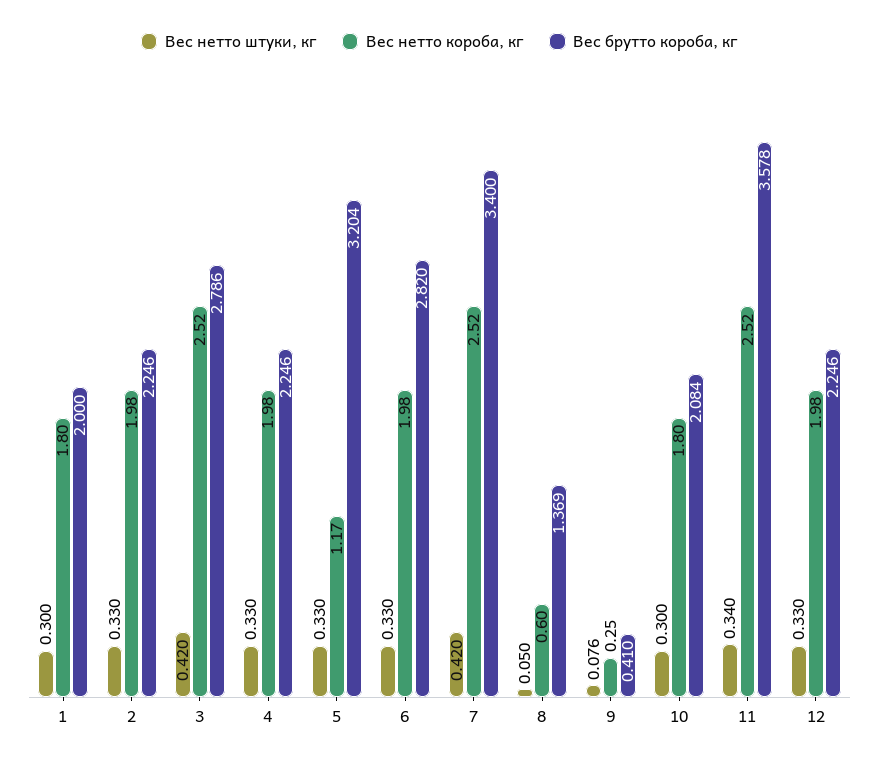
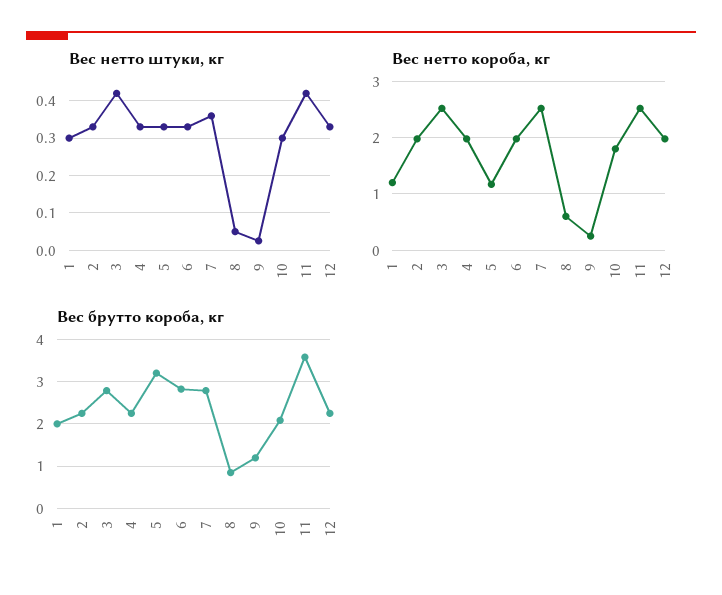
Вес нетто короба, кг, 1: 1.8 -> 1.2
Вес нетто штуки, кг, 7: 0.42 -> 0.36
Вес брутто короба, кг, 7: 3.4 -> 2.8
Вес брутто короба, кг, 8: 1.369 -> 0.8
Вес нетто штуки, кг, 9: 0.076 -> 0.02
Вес брутто короба, кг, 9: 0.41 -> 1.2
Вес нетто штуки, кг, 11: 0.34 -> 0.42

